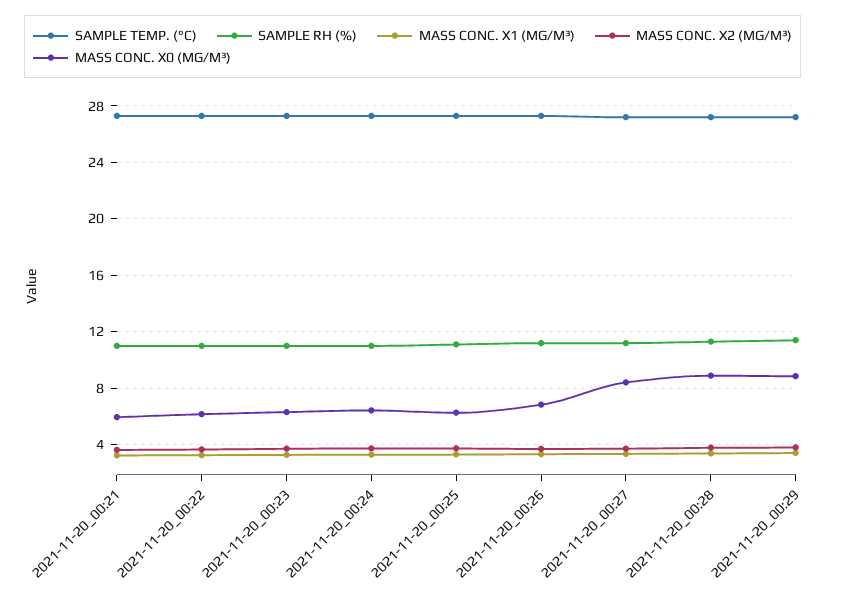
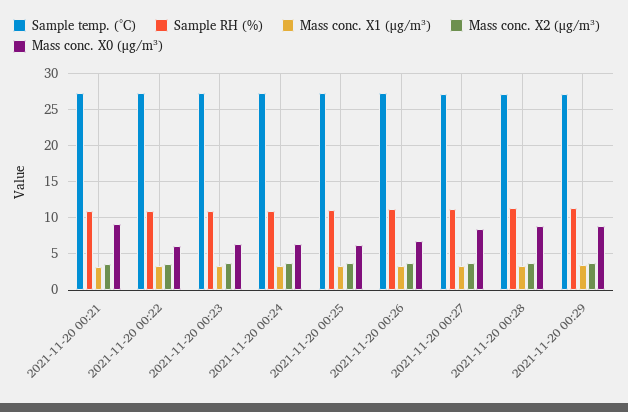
MASS CONC. X0 (ΜG/M³), 2021-11-20_00:21: 6 -> 9

